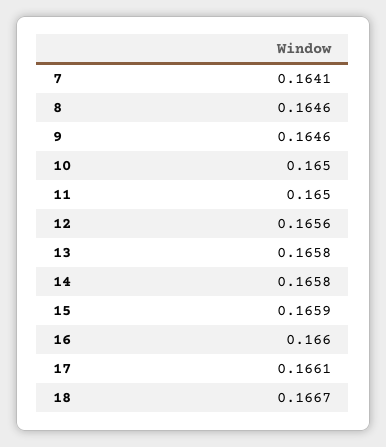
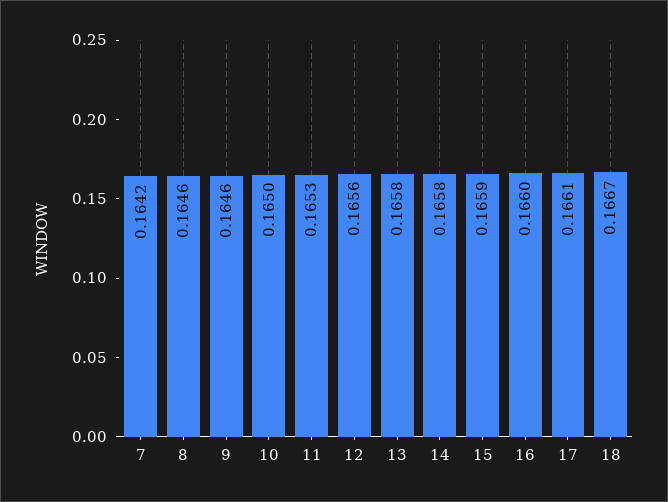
7: 0.1641 -> 0.1642
11: 0.165 -> 0.1653

